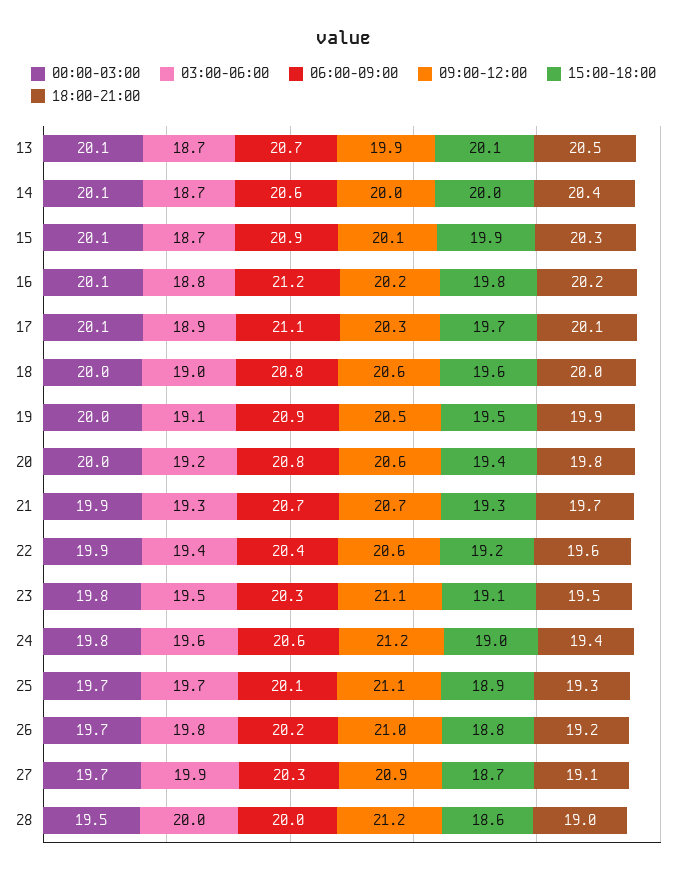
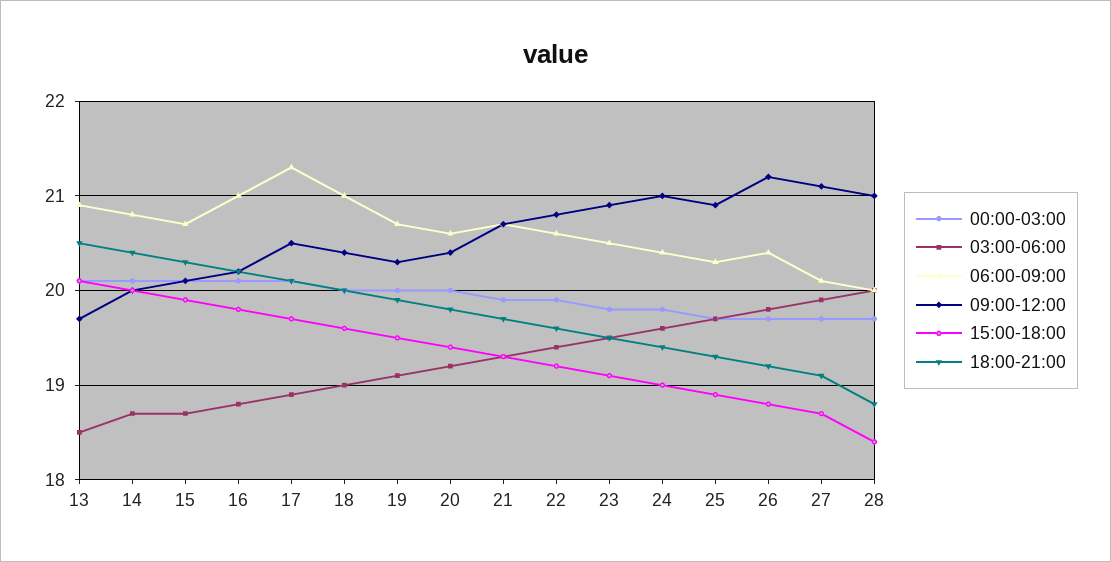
03:00-06:00, 13: 18.7 -> 18.5
06:00-09:00, 13: 20.7 -> 20.9
09:00-12:00, 13: 19.9 -> 19.7
06:00-09:00, 14: 20.6 -> 20.8
06:00-09:00, 15: 20.9 -> 20.7
06:00-09:00, 16: 21.2 -> 21
06:00-09:00, 17: 21.1 -> 21.3
09:00-12:00, 17: 20.3 -> 20.5
06:00-09:00, 18: 20.8 -> 21
09:00-12:00, 18: 20.6 -> 20.4
06:00-09:00, 19: 20.9 -> 20.7
09:00-12:00, 19: 20.5 -> 20.3
06:00-09:00, 20: 20.8 -> 20.6
09:00-12:00, 20: 20.6 -> 20.4
06:00-09:00, 22: 20.4 -> 20.6
09:00-12:00, 22: 20.6 -> 20.8
06:00-09:00, 23: 20.3 -> 20.5
09:00-12:00, 23: 21.1 -> 20.9
06:00-09:00, 24: 20.6 -> 20.4
09:00-12:00, 24: 21.2 -> 21
06:00-09:00, 25: 20.1 -> 20.3
09:00-12:00, 25: 21.1 -> 20.9
06:00-09:00, 26: 20.2 -> 20.4
09:00-12:00, 26: 21 -> 21.2
06:00-09:00, 27: 20.3 -> 20.1
09:00-12:00, 27: 20.9 -> 21.1
00:00-03:00, 28: 19.5 -> 19.7
09:00-12:00, 28: 21.2 -> 21
15:00-18:00, 28: 18.6 -> 18.4
18:00-21:00, 28: 19 -> 18.8

